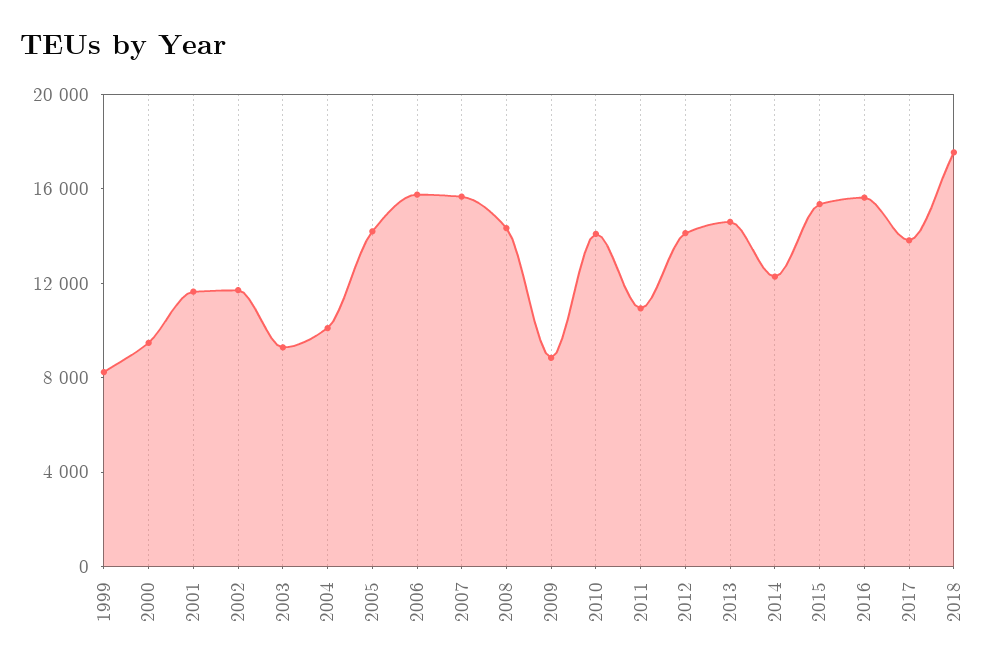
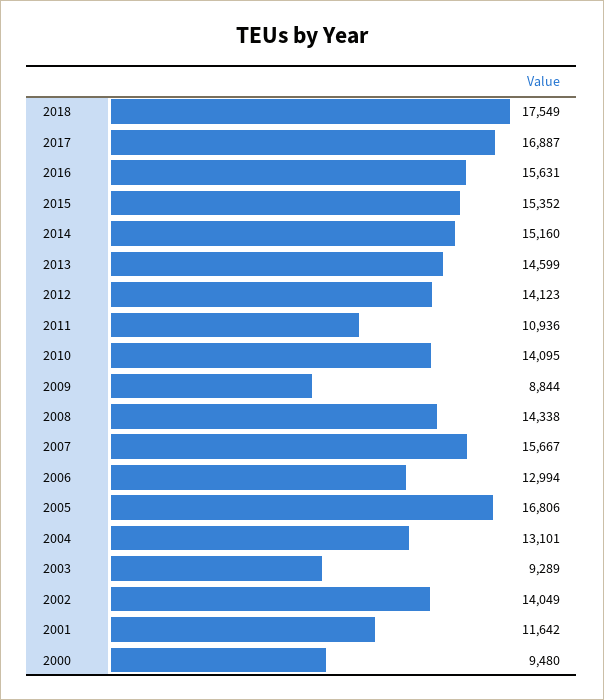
1999: 8000 -> none
2002: 12000 -> 14049
2004: 10000 -> 13101
2005: 14000 -> 16806
2006: 16000 -> 12994
2014: 12000 -> 15160
2017: 14000 -> 16887

